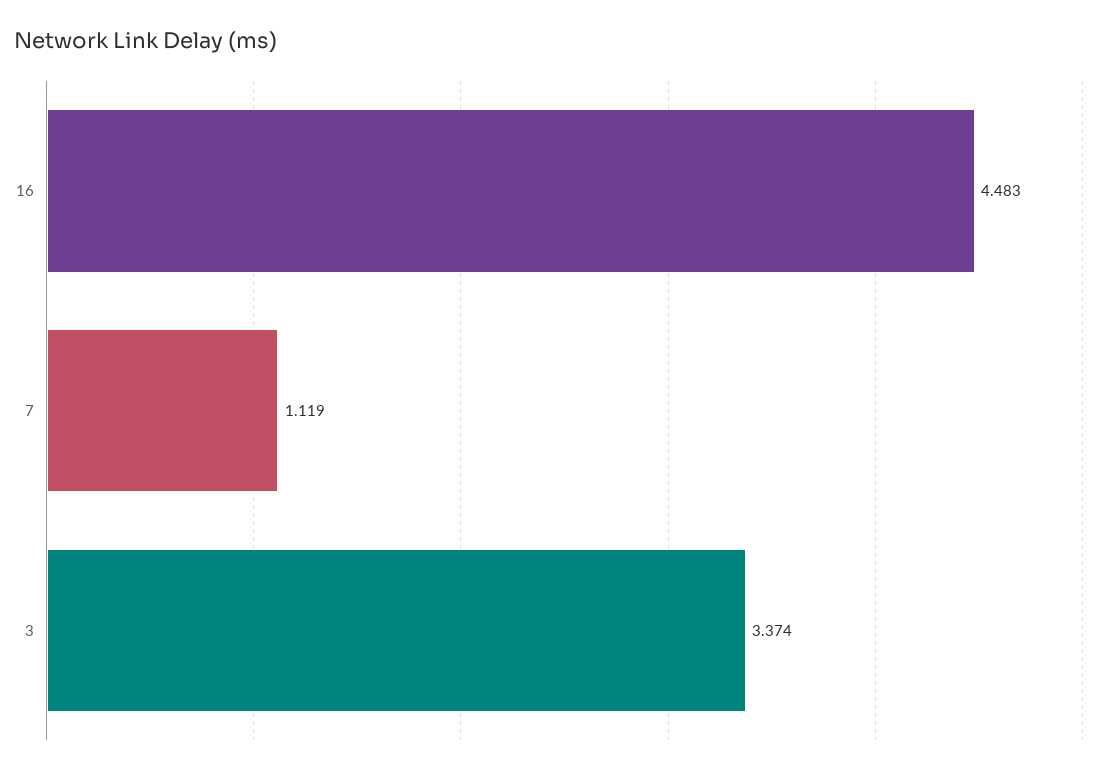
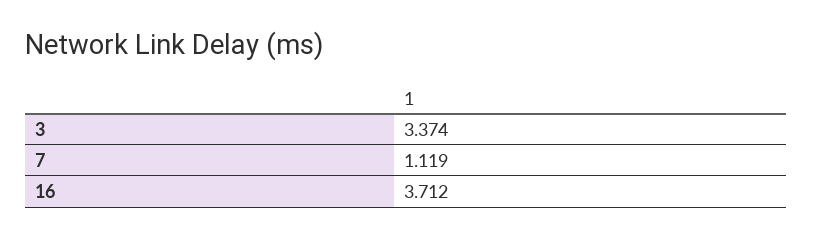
16: 4.483 -> 3.712

